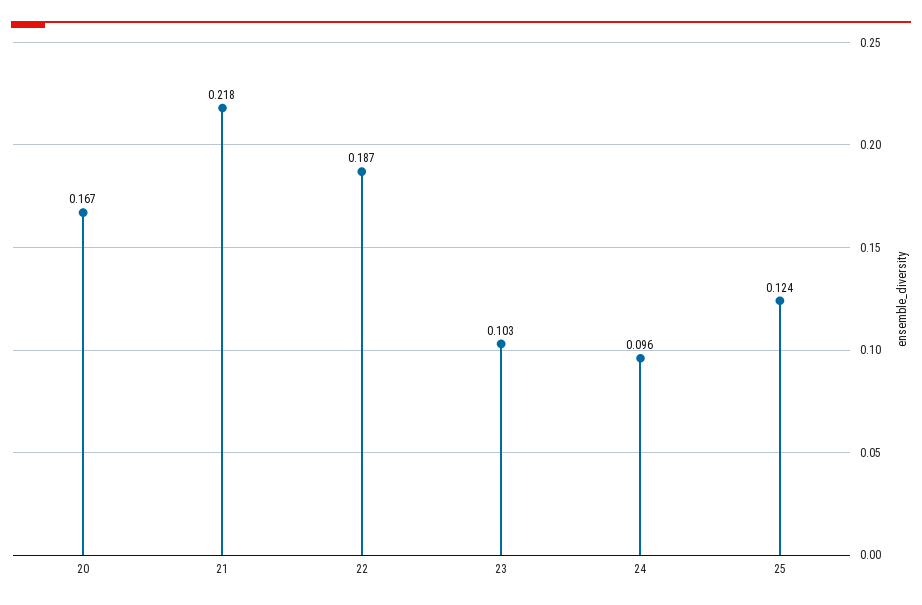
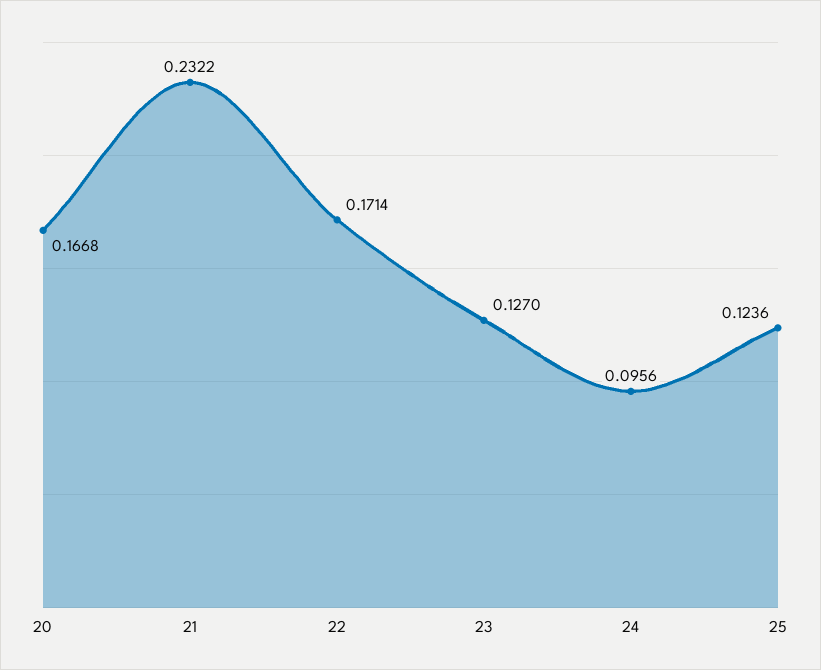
21: 0.218 -> 0.2322
22: 0.187 -> 0.1714
23: 0.103 -> 0.127

